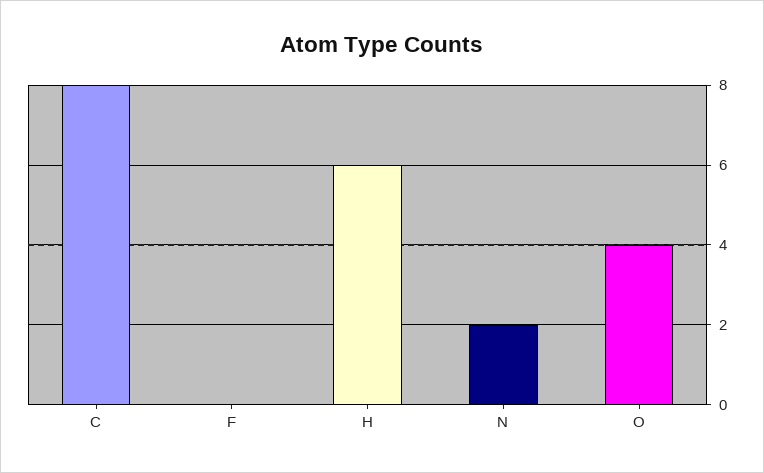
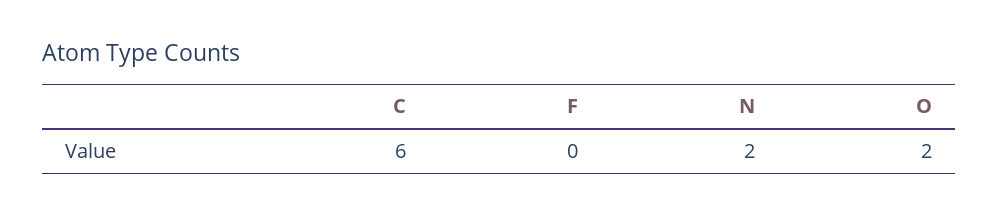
C: 8 -> 6
H: 6 -> none
O: 4 -> 2

